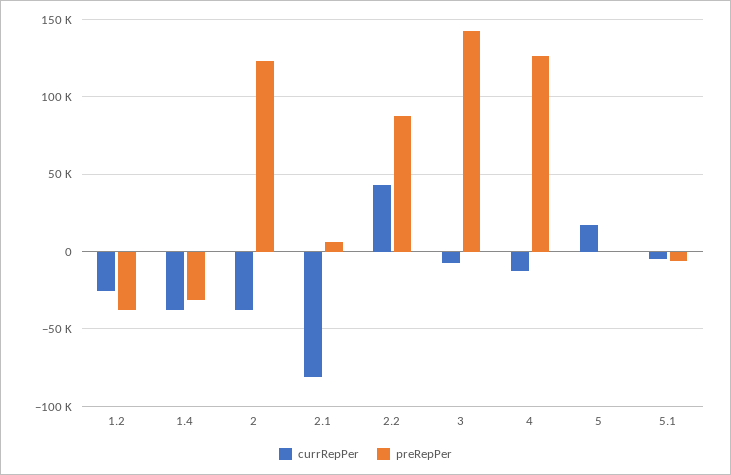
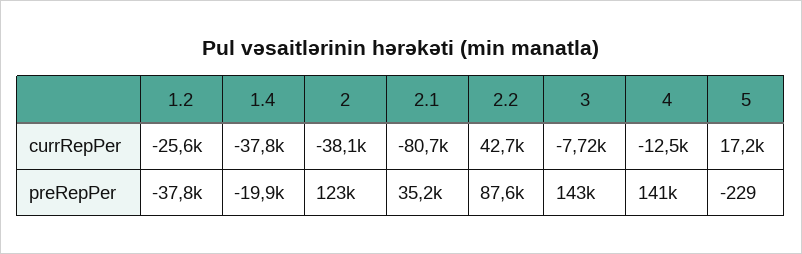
preRepPer, 1.4: -30000 -> -19900
preRepPer, 2.1: 5000 -> 35200
preRepPer, 4: 125000 -> 141000
currRepPer, 5.1: -5000 -> none
preRepPer, 5.1: -5000 -> none

